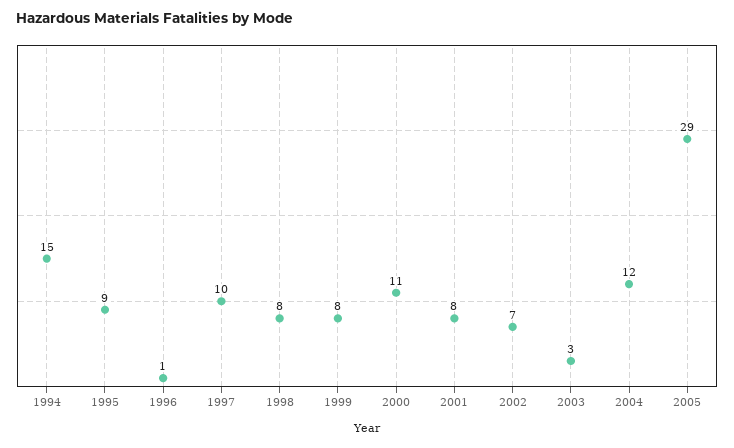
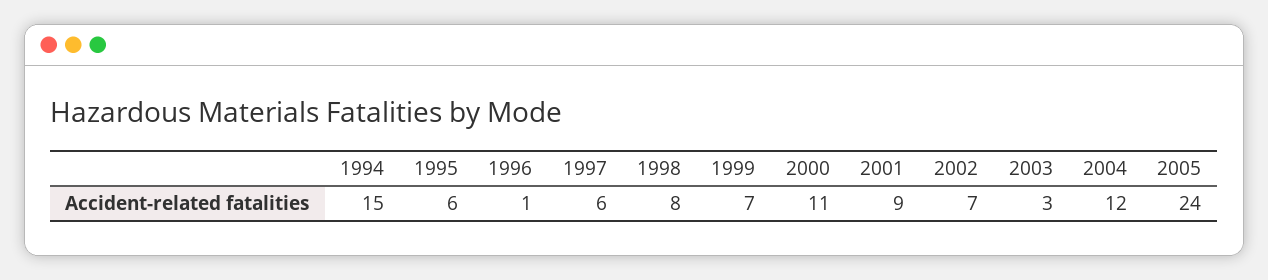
1995: 9 -> 6
1997: 10 -> 6
1999: 8 -> 7
2001: 8 -> 9
2005: 29 -> 24

